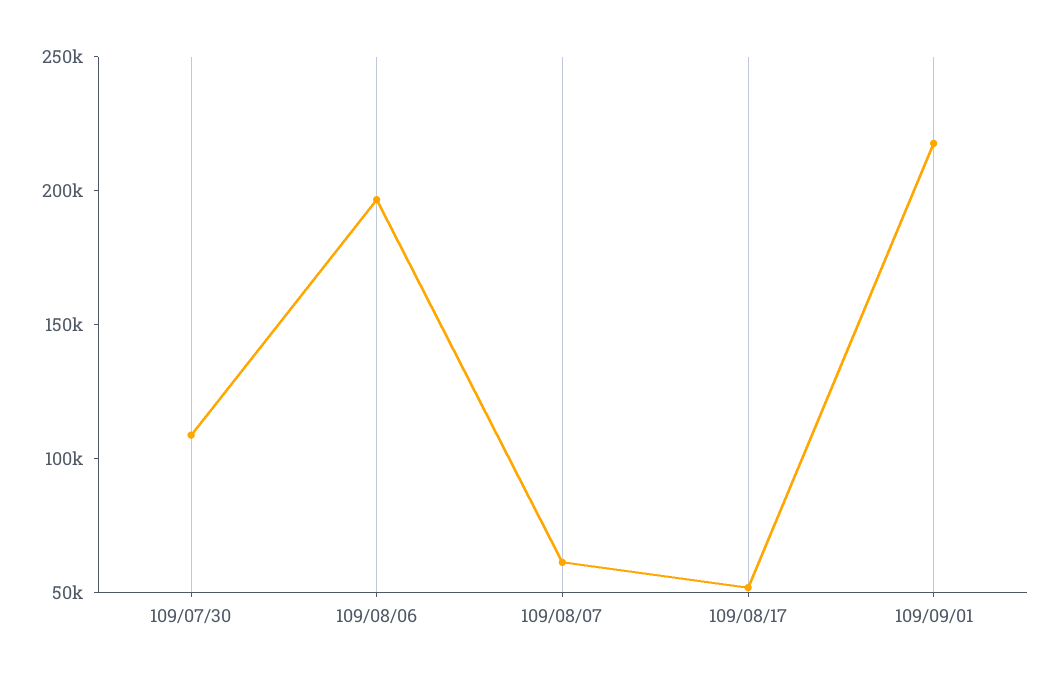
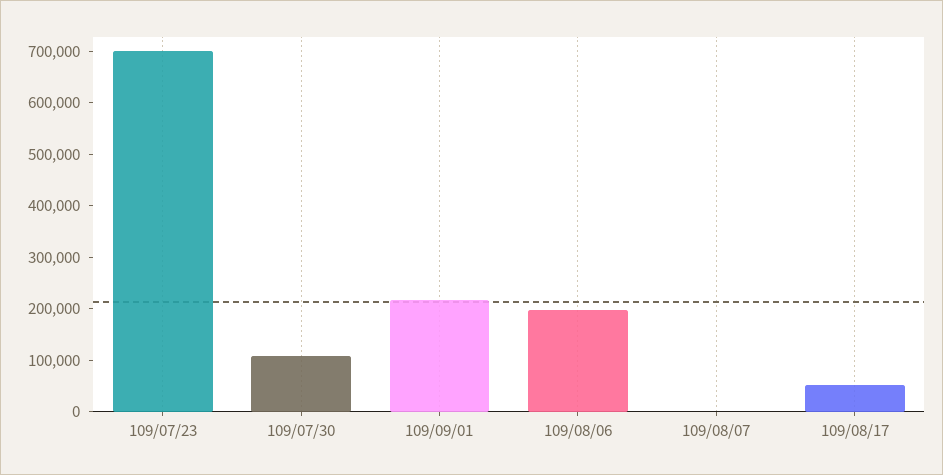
109/08/07: 60000 -> 0
109/07/23: none -> 700000

